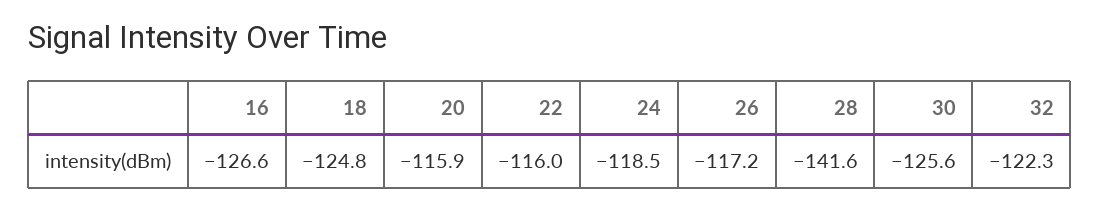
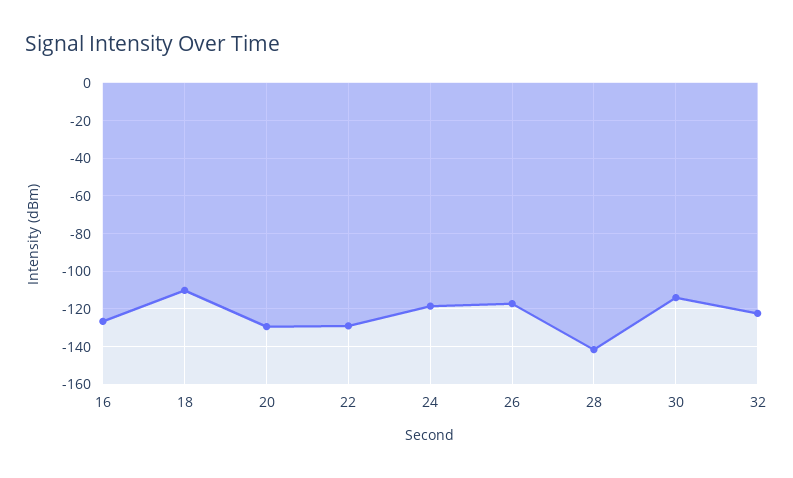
18: -124.8 -> -110
20: -115.9 -> -130
22: -116 -> -130
30: -125.6 -> -115

